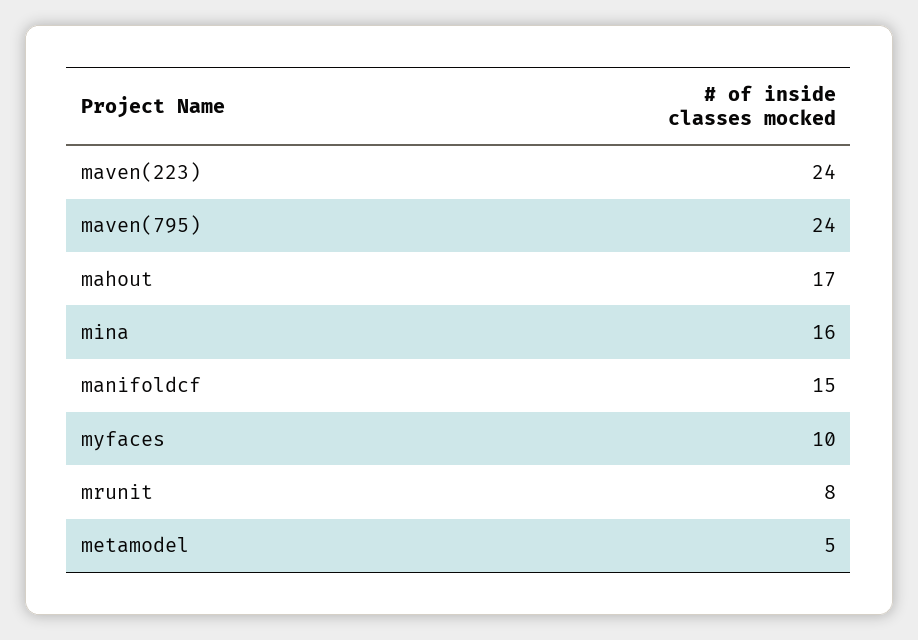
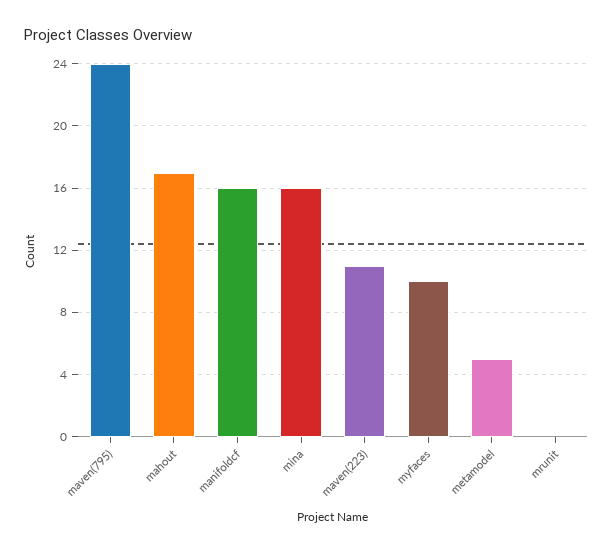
maven(223): 24 -> 11
manifoldcf: 15 -> 16
mrunit: 8 -> 0

